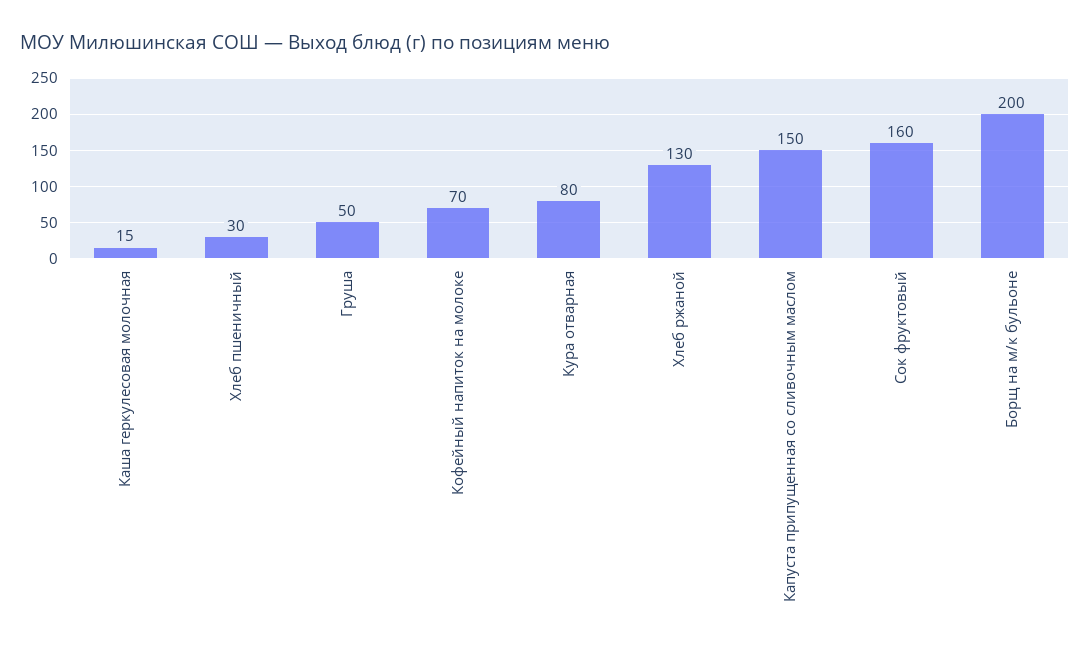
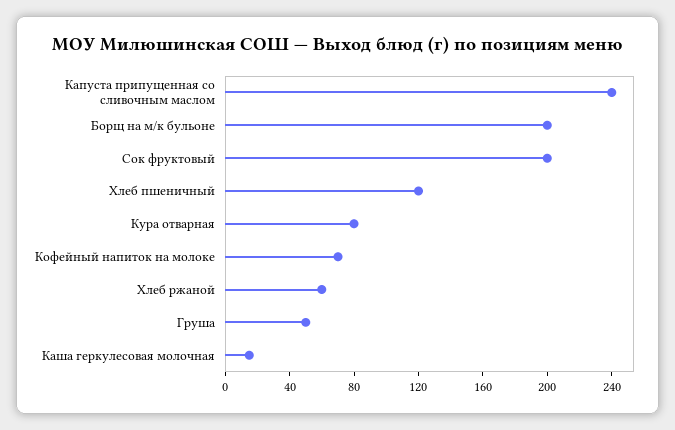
Хлеб пшеничный: 30 -> 120
Хлеб ржаной: 130 -> 60
Капуста припущенная со сливочным маслом: 150 -> 240
Сок фруктовый: 160 -> 200

